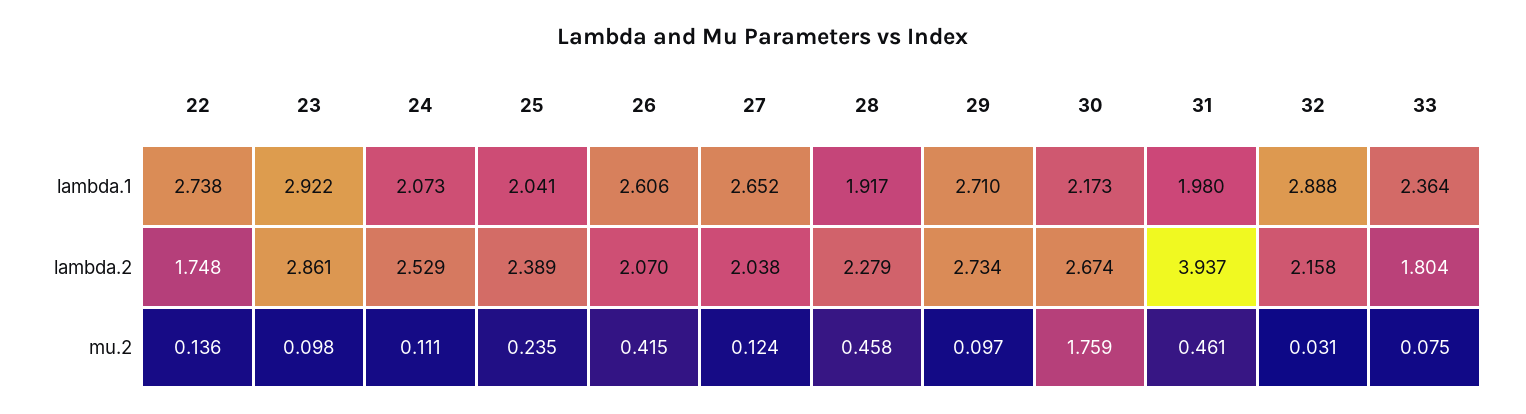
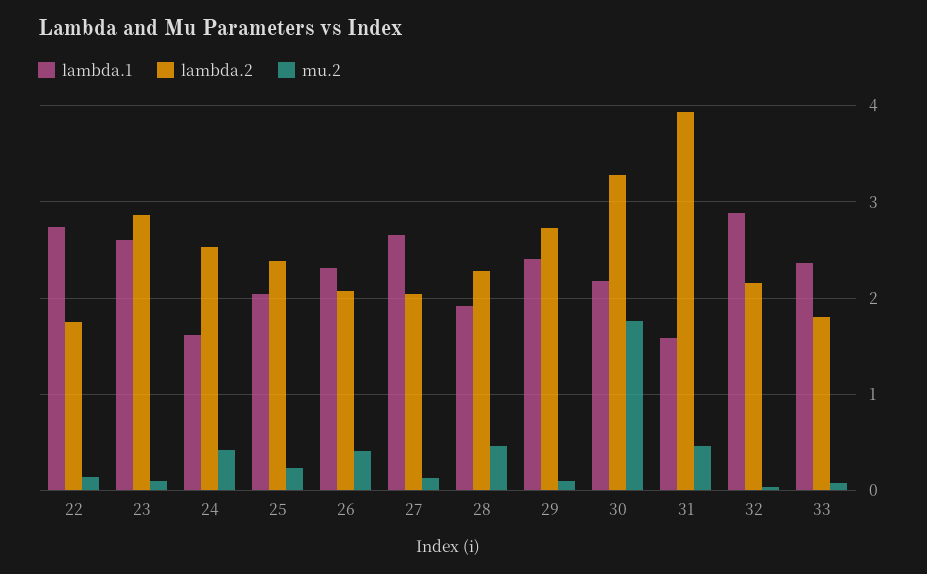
lambda.1, 23: 2.922 -> 2.6
lambda.1, 24: 2.073 -> 1.6
lambda.1, 26: 2.606 -> 2.3
lambda.1, 29: 2.71 -> 2.4
lambda.1, 31: 1.98 -> 1.6
lambda.2, 30: 2.674 -> 3.3
mu.2, 24: 0.111 -> 0.4

